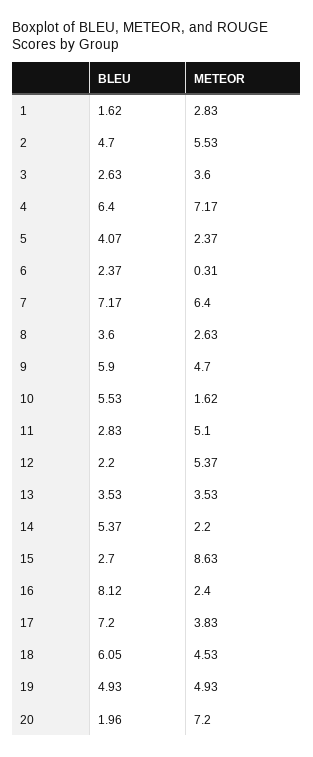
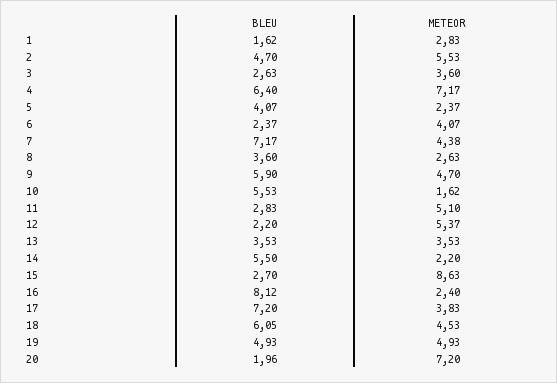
METEOR, 6: 0.31 -> 4.07
METEOR, 7: 6.4 -> 4.38
BLEU, 14: 5.37 -> 5.5

